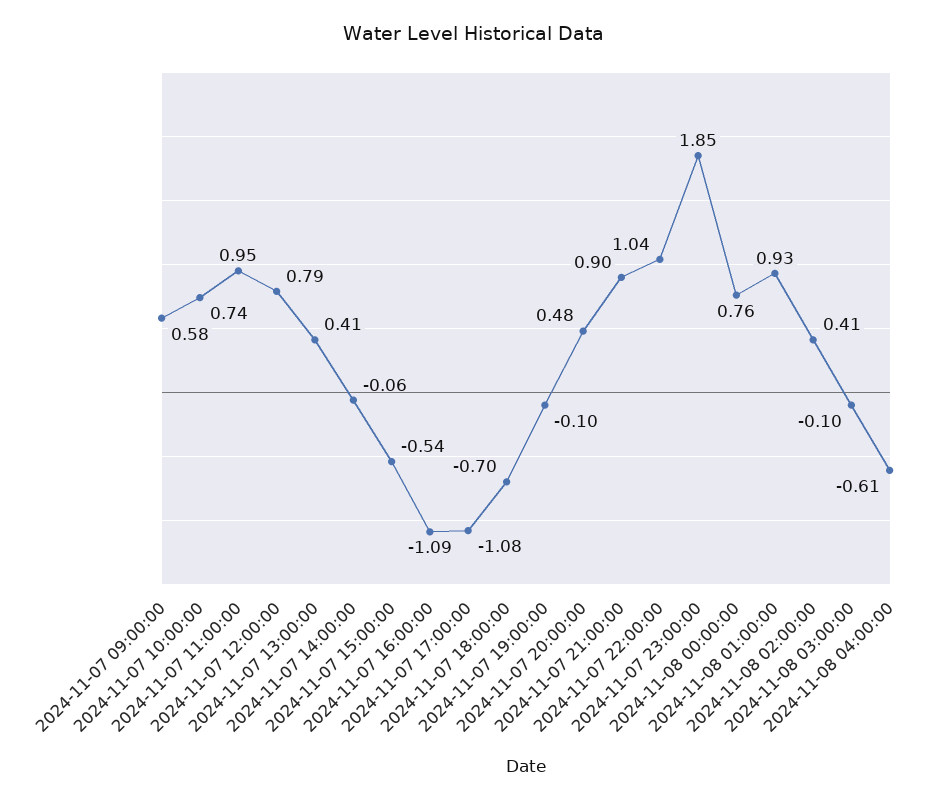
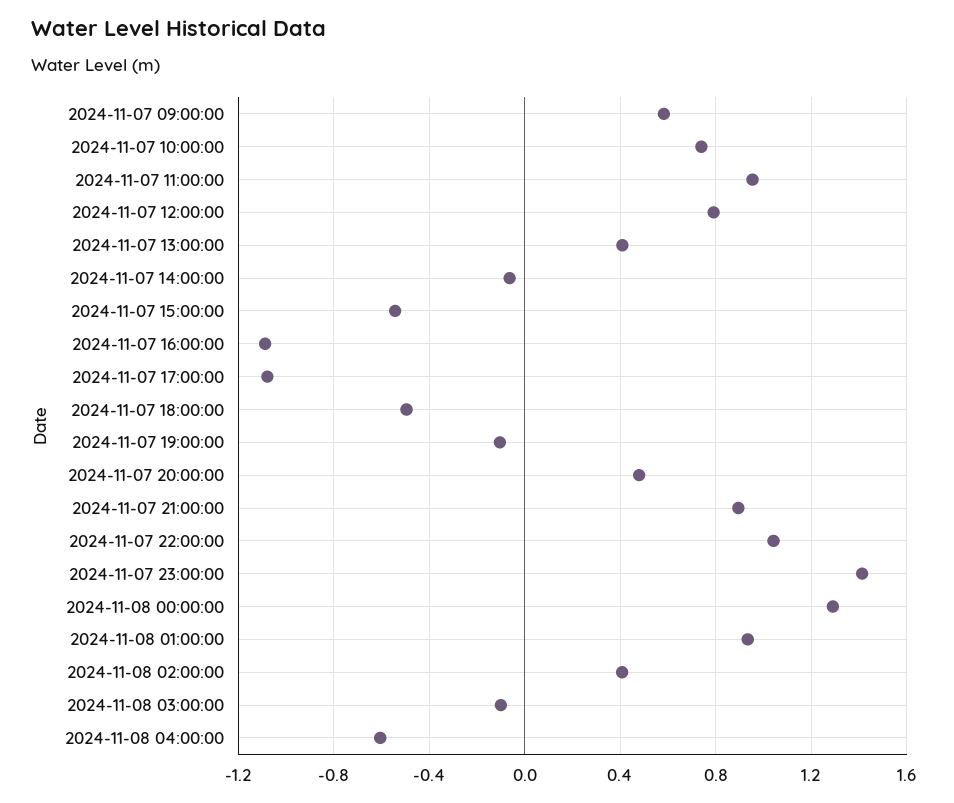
2024-11-07 18:00:00: -0.7 -> -0.5
2024-11-07 23:00:00: 1.85 -> 1.4
2024-11-08 00:00:00: 0.76 -> 1.3

